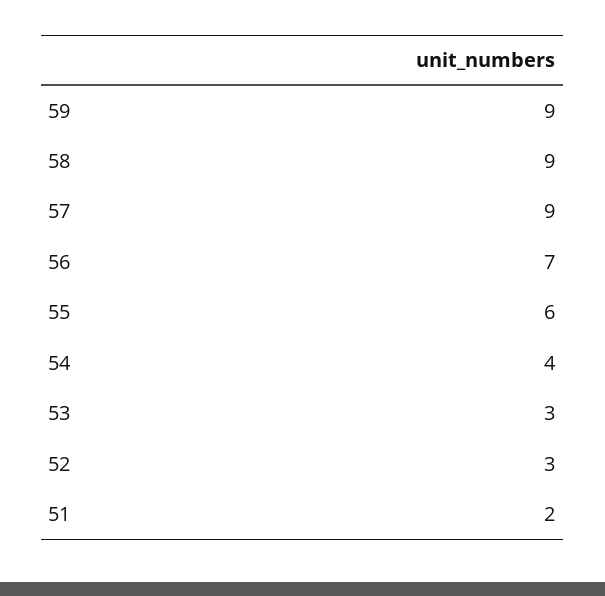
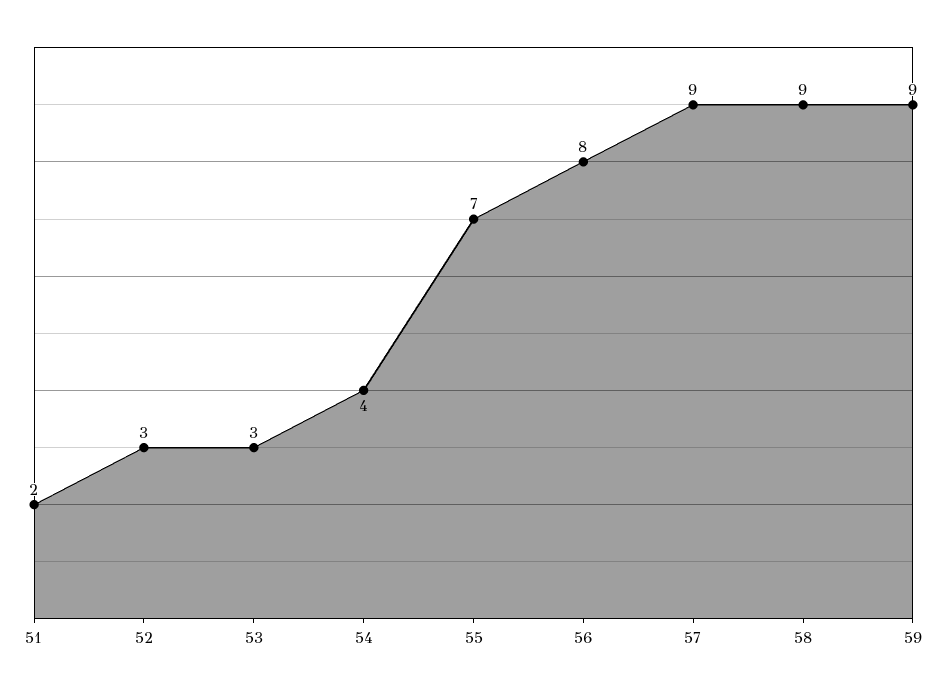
56: 7 -> 8
55: 6 -> 7

